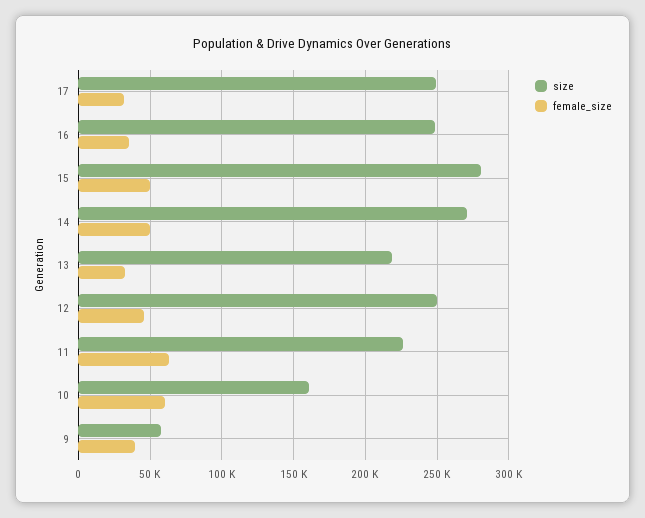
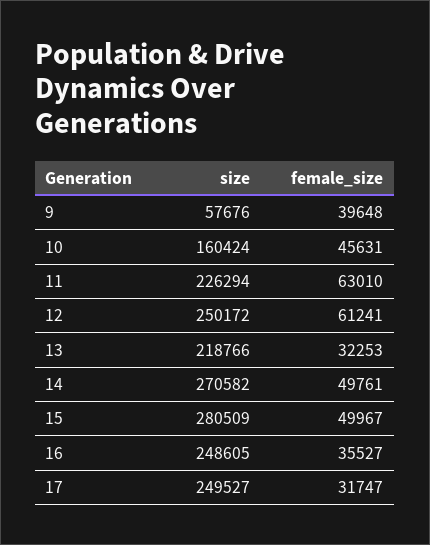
female_size, 12: 45000 -> 61241
female_size, 10: 60000 -> 45631

